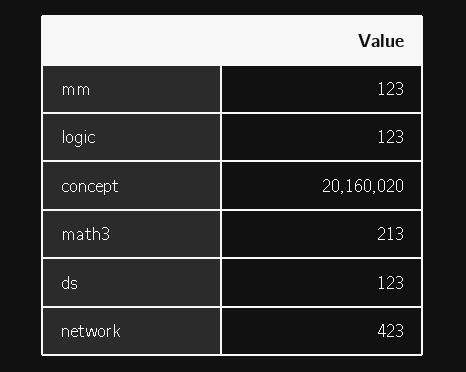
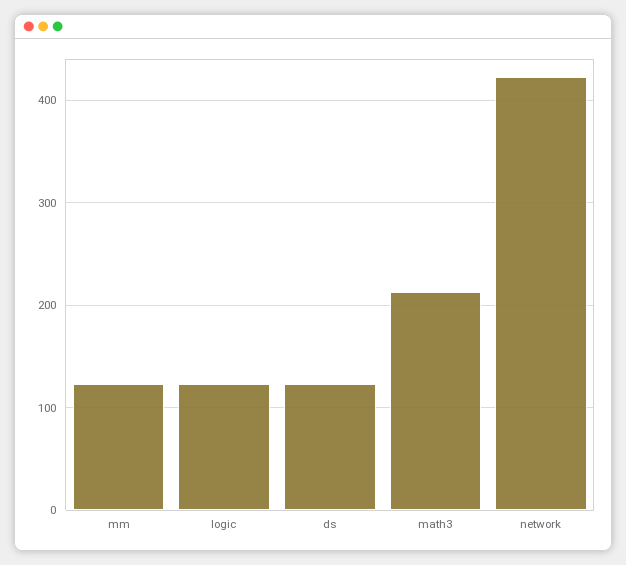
concept: 20160020 -> none

